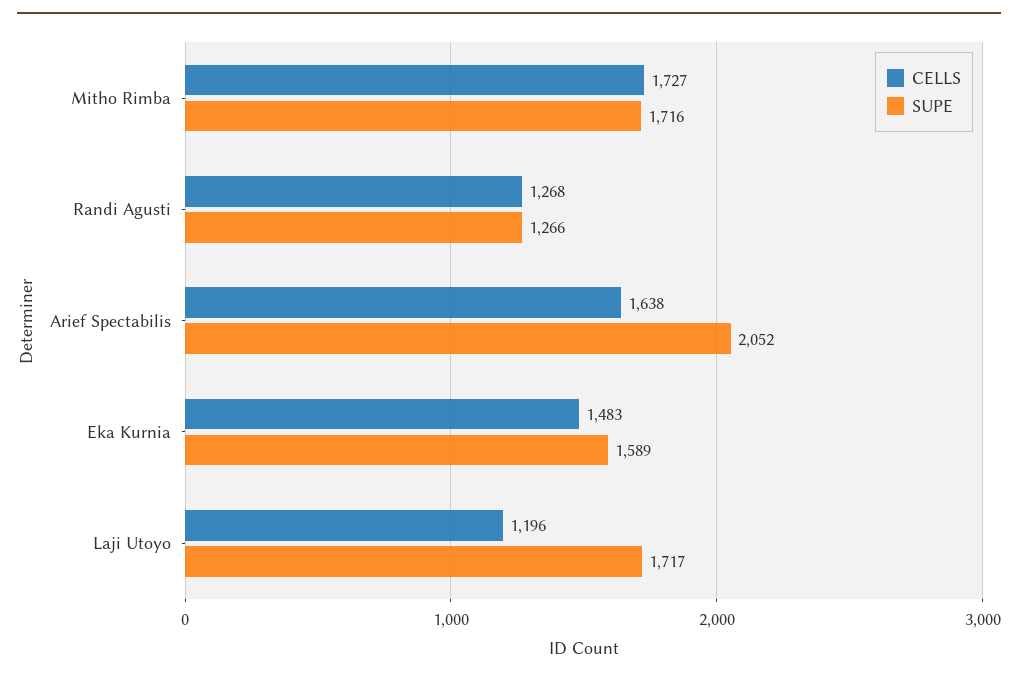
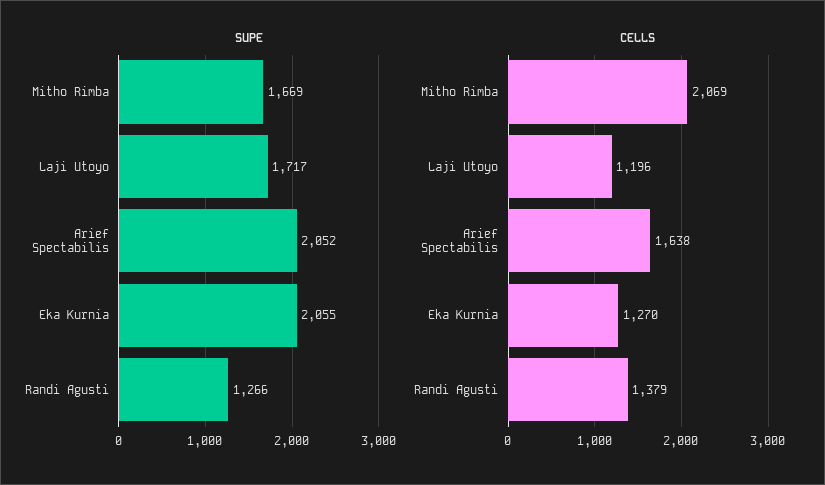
CELLS, Mitho Rimba: 1727 -> 2069
SUPE, Mitho Rimba: 1716 -> 1669
CELLS, Randi Agusti: 1268 -> 1379
CELLS, Eka Kurnia: 1483 -> 1270
SUPE, Eka Kurnia: 1589 -> 2055

